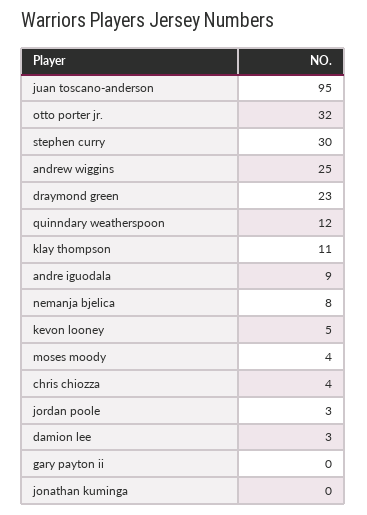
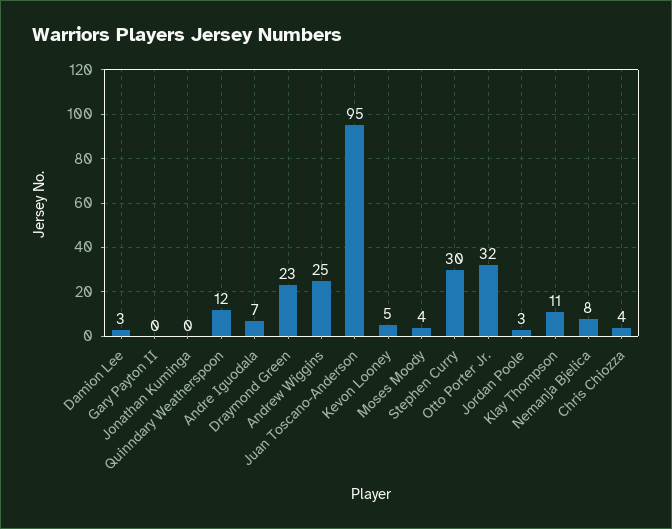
andre iguodala: 9 -> 7

